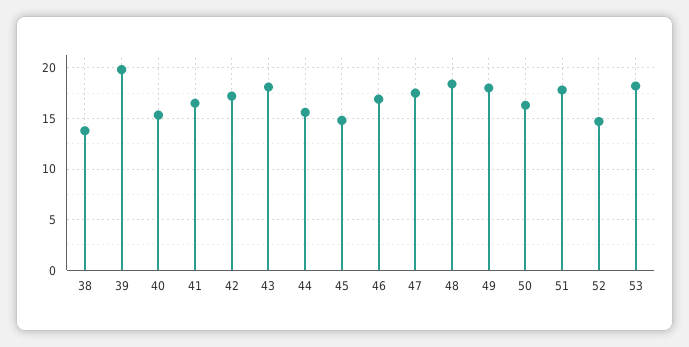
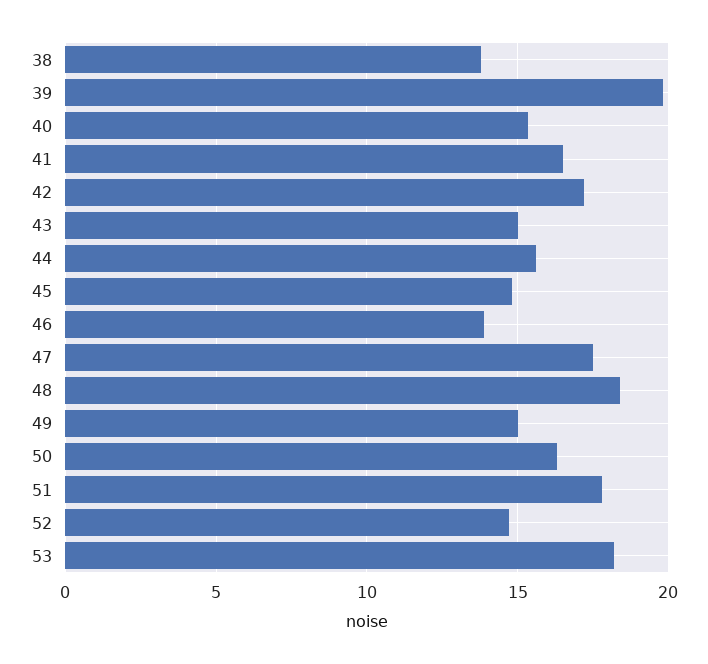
43: 18 -> 15
46: 17 -> 14
49: 18 -> 15

